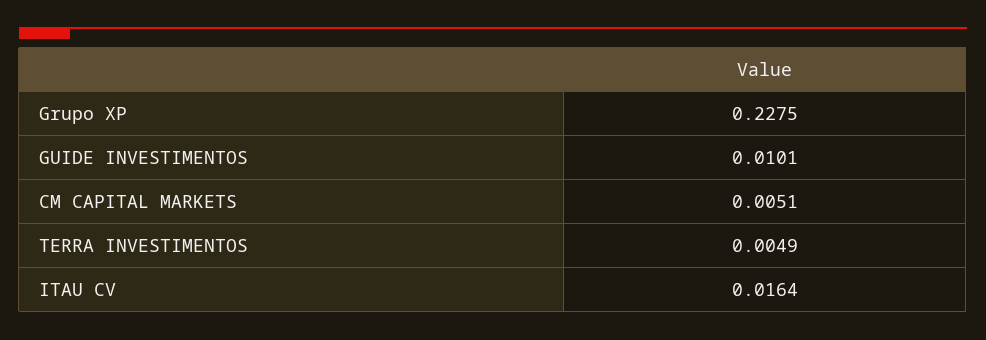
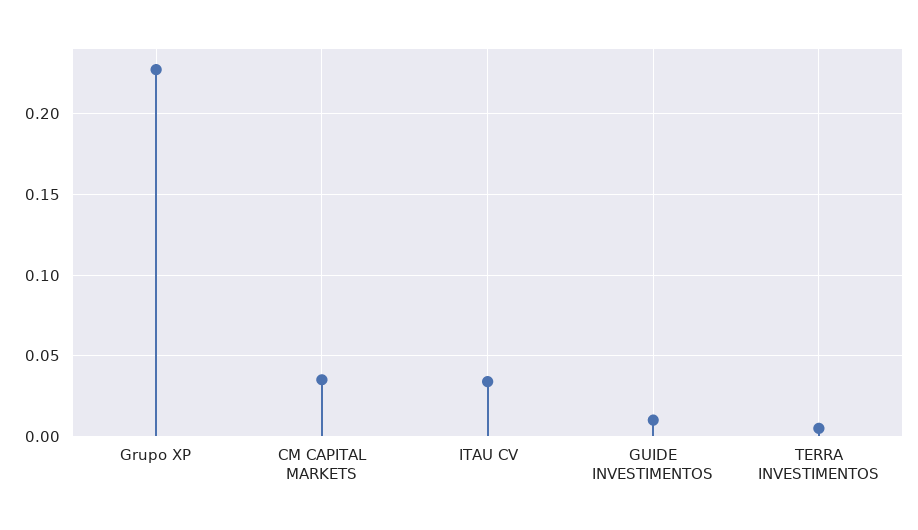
CM CAPITAL MARKETS: 0.0051 -> 0.035
ITAU CV: 0.0164 -> 0.035

